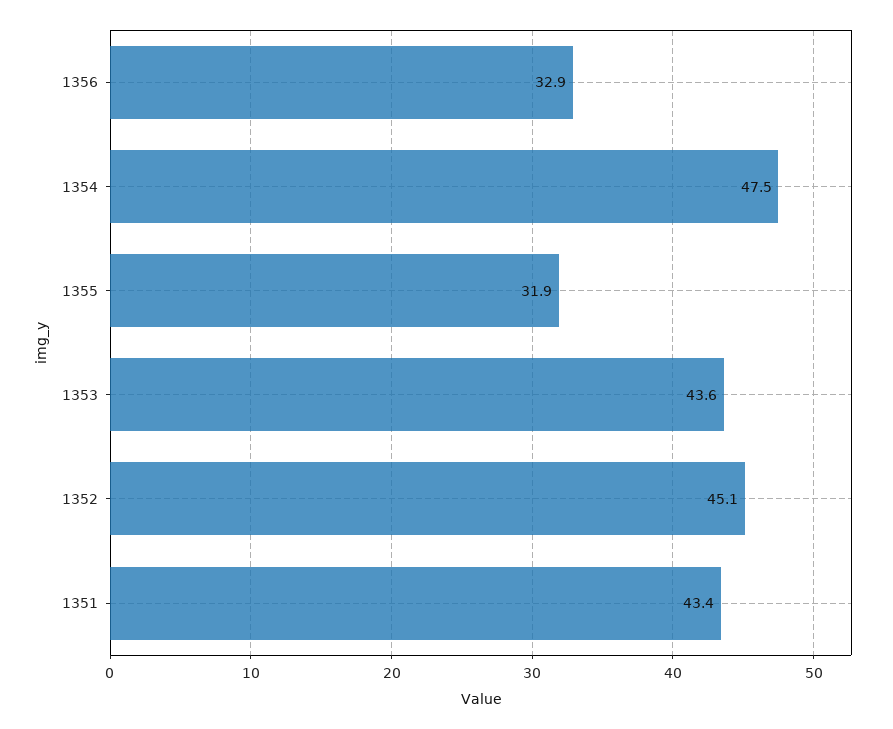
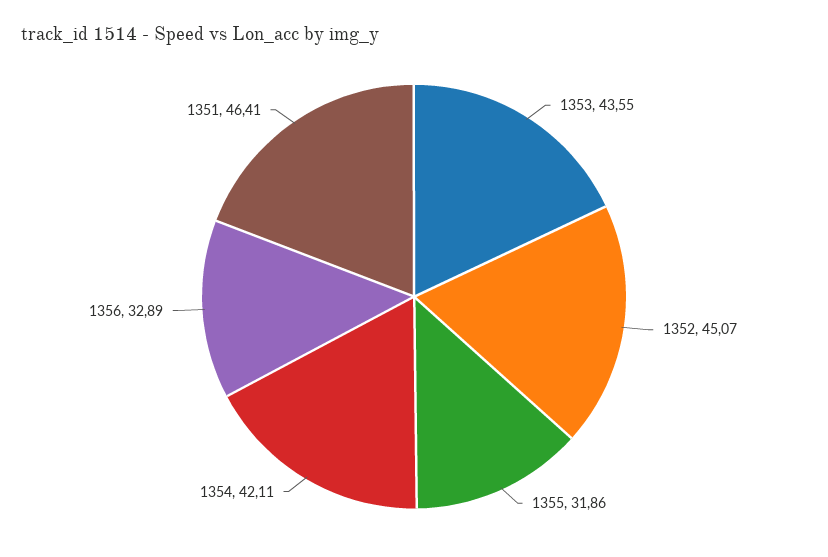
1354: 47.5 -> 42.11
1351: 43.4 -> 46.41

